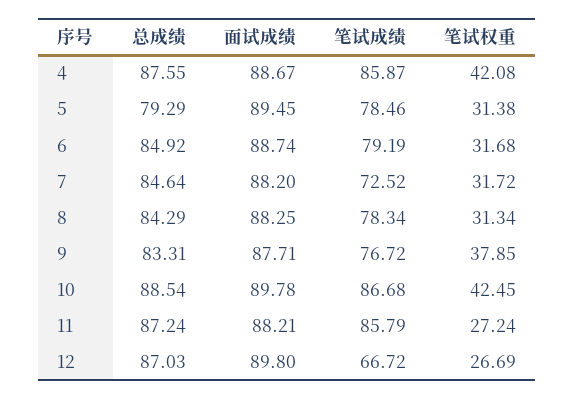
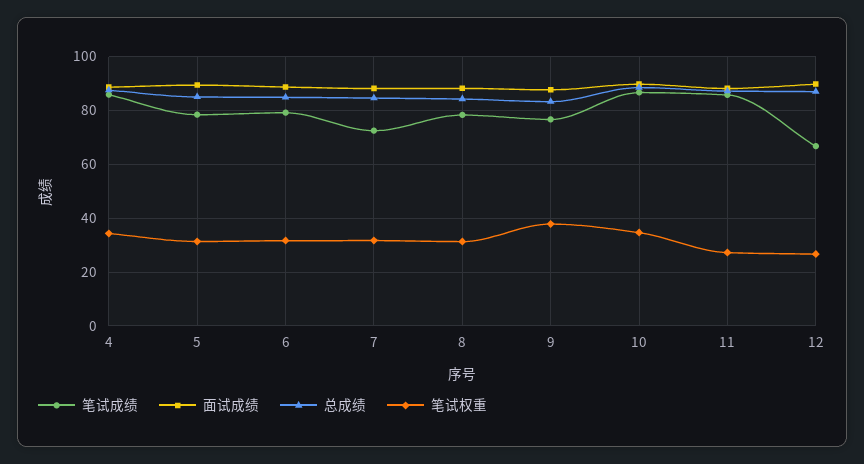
笔试权重, 4: 42.08 -> 35
总成绩, 5: 79.29 -> 85
笔试权重, 10: 42.45 -> 35

